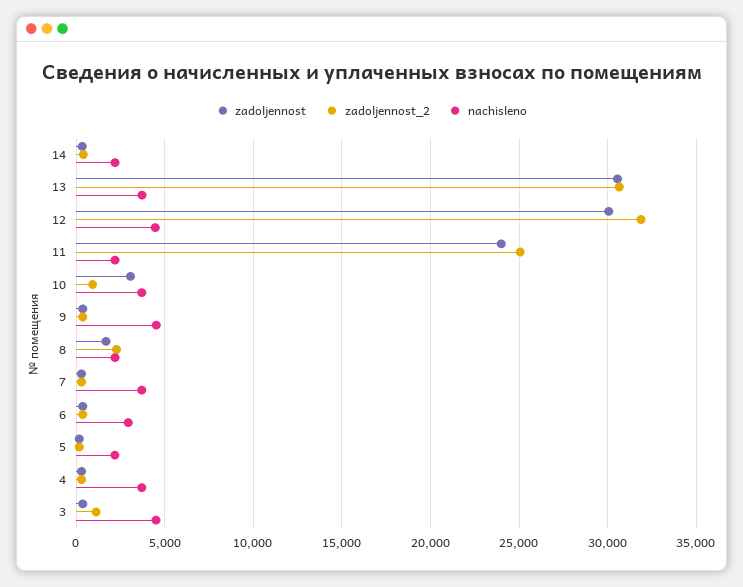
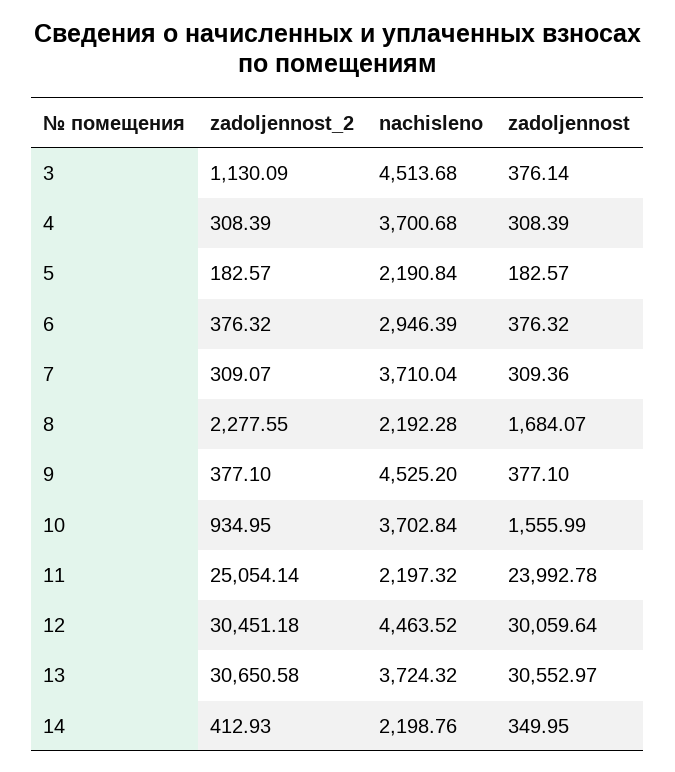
zadoljennost_2, 12: 32000 -> 30451.18
zadoljennost, 10: 3000 -> 1555.99

